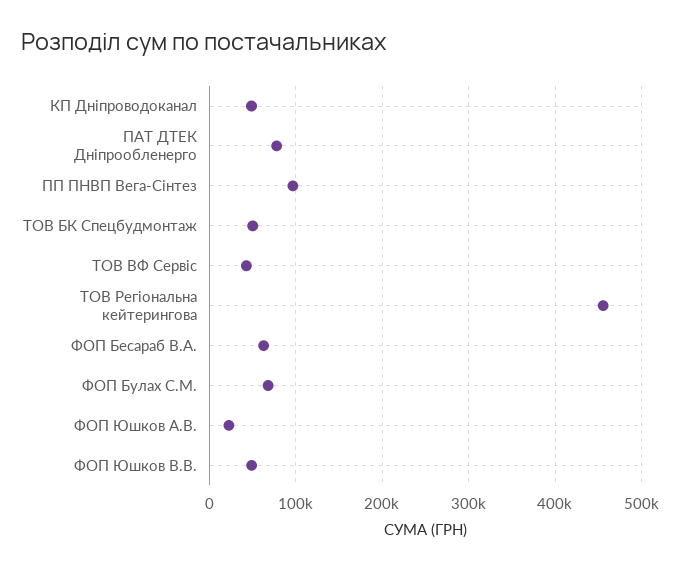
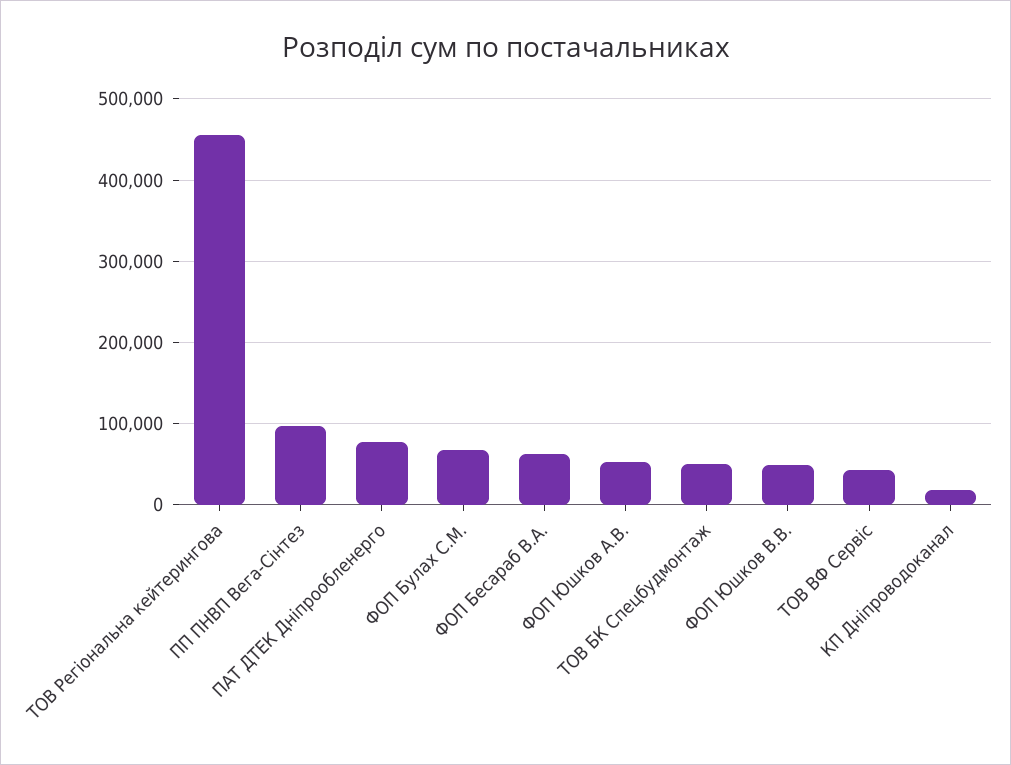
КП Дніпроводоканал: 50000 -> 20000
ФОП Юшков А.В.: 20000 -> 50000

